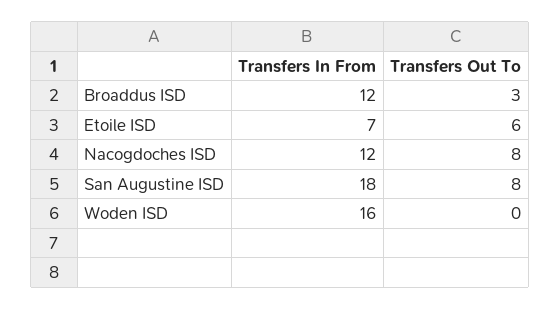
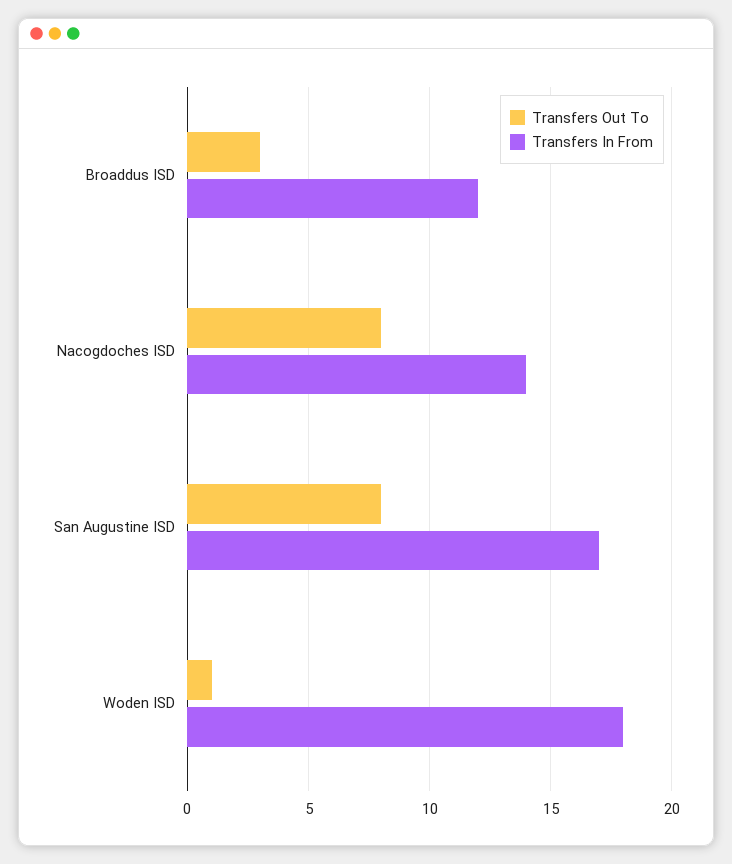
Transfers In From, Etoile ISD: 7 -> none
Transfers Out To, Etoile ISD: 6 -> none
Transfers In From, Nacogdoches ISD: 12 -> 14
Transfers In From, San Augustine ISD: 18 -> 17
Transfers In From, Woden ISD: 16 -> 18
Transfers Out To, Woden ISD: 0 -> 1

